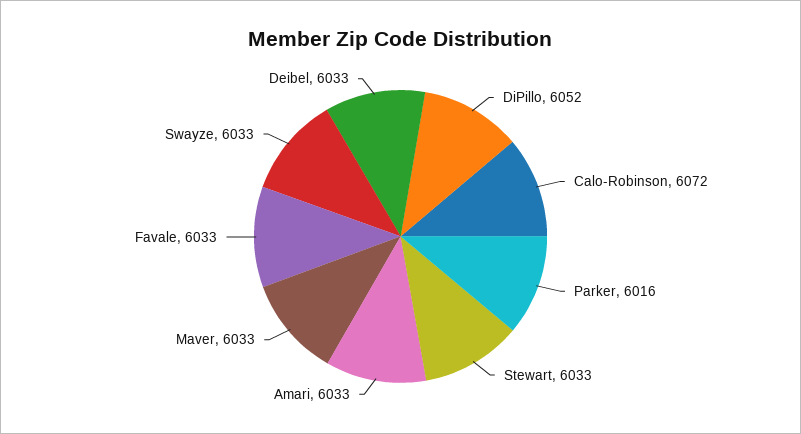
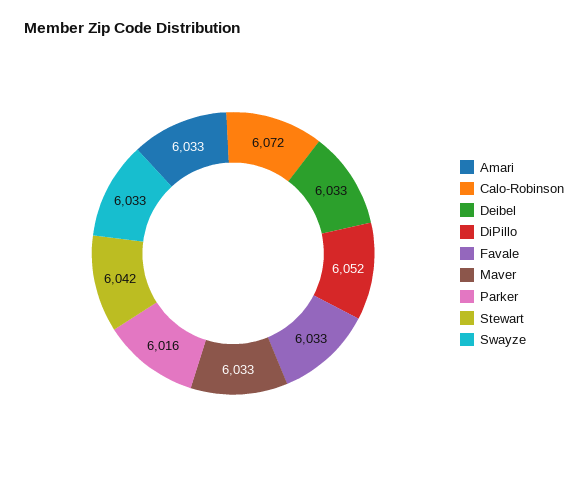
Stewart: 6033 -> 6042

